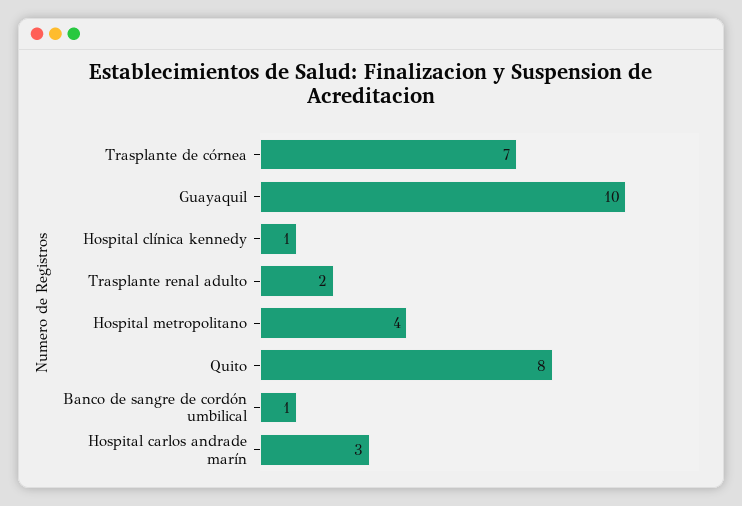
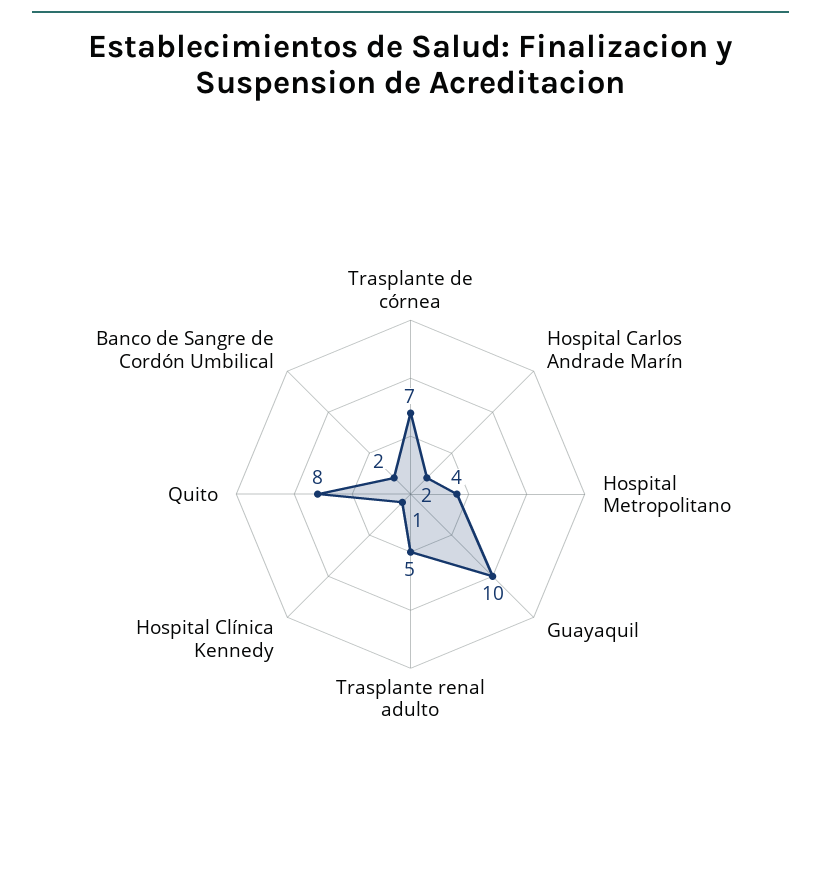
Trasplante renal adulto: 2 -> 5
Banco de sangre de cordón umbilical: 1 -> 2
Hospital carlos andrade marín: 3 -> 2

